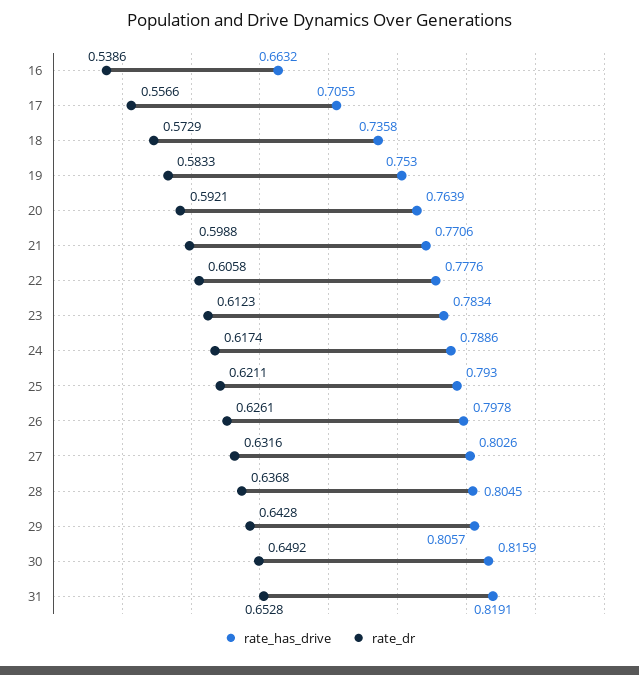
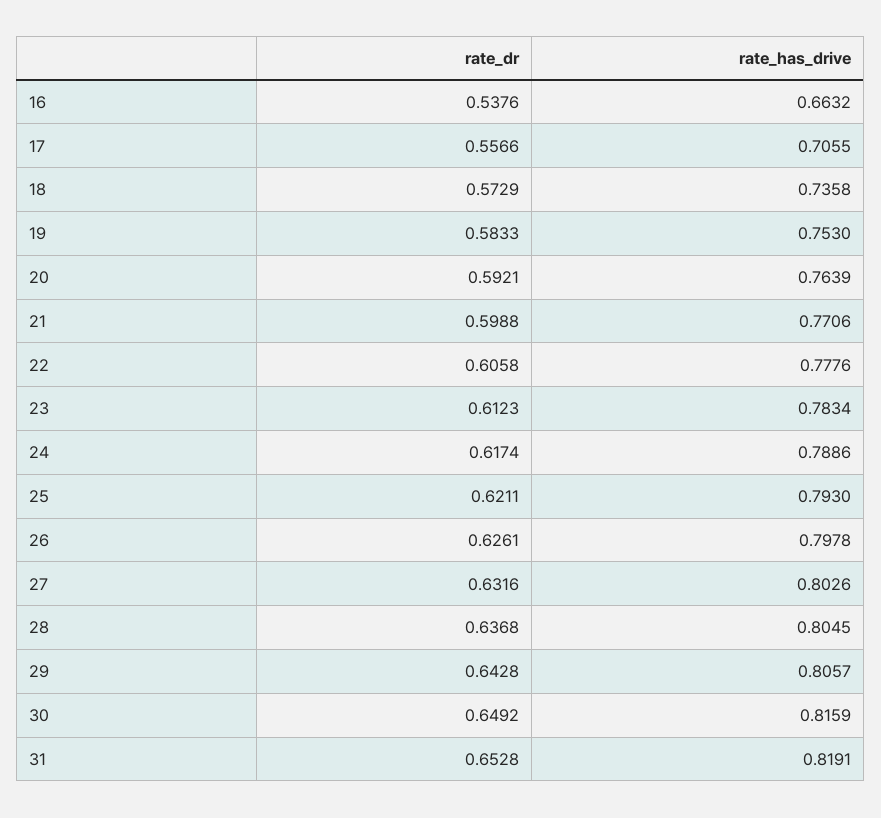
rate_dr, 16: 0.5386 -> 0.5376

